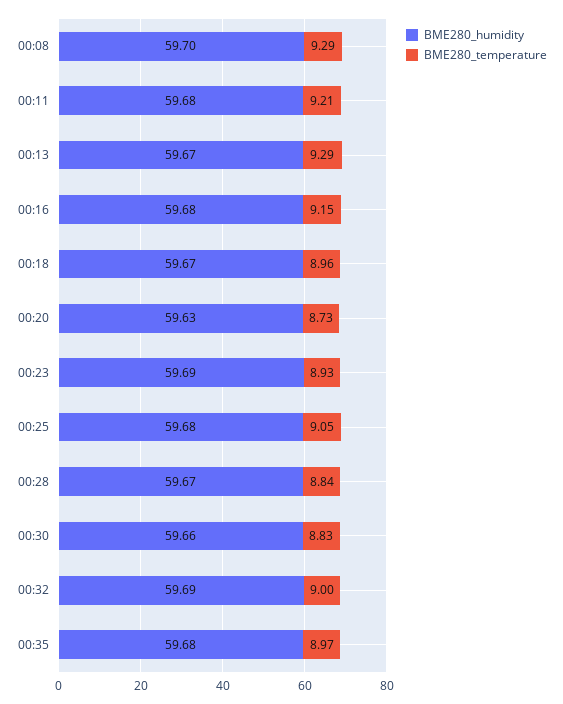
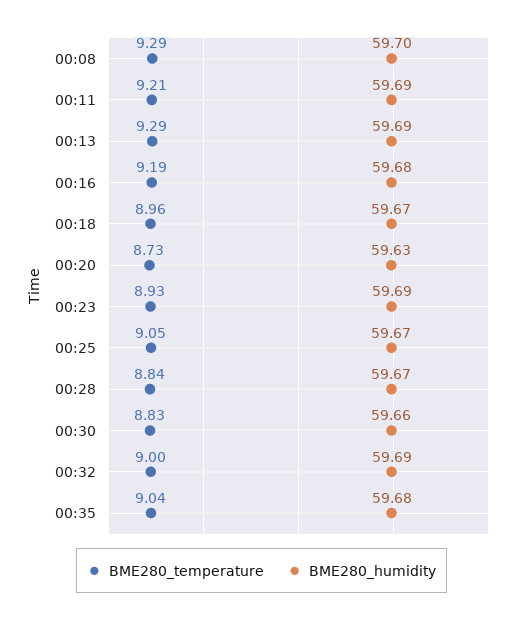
BME280_humidity, 00:11: 59.68 -> 59.69
BME280_humidity, 00:13: 59.67 -> 59.69
BME280_temperature, 00:16: 9.15 -> 9.19
BME280_humidity, 00:25: 59.68 -> 59.67
BME280_temperature, 00:35: 8.97 -> 9.04

